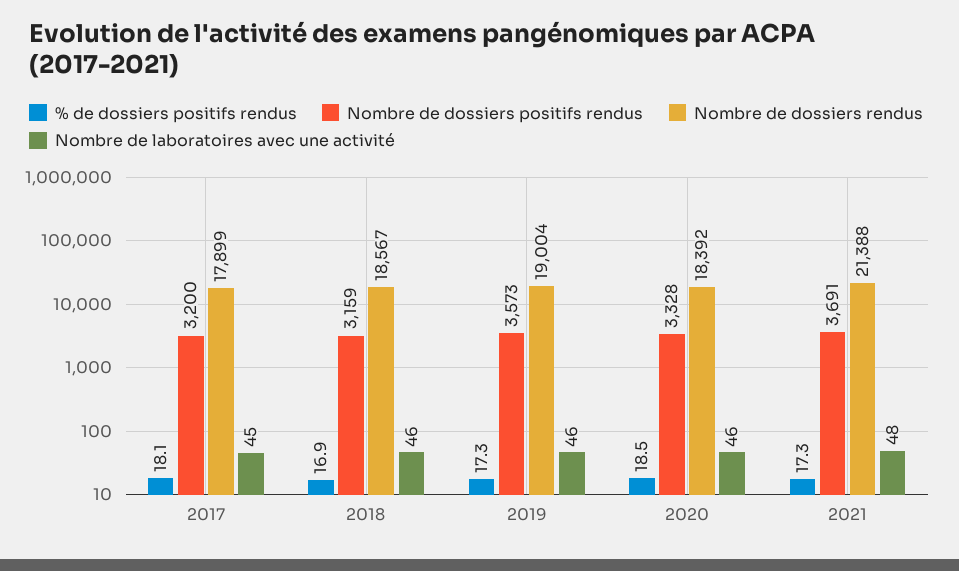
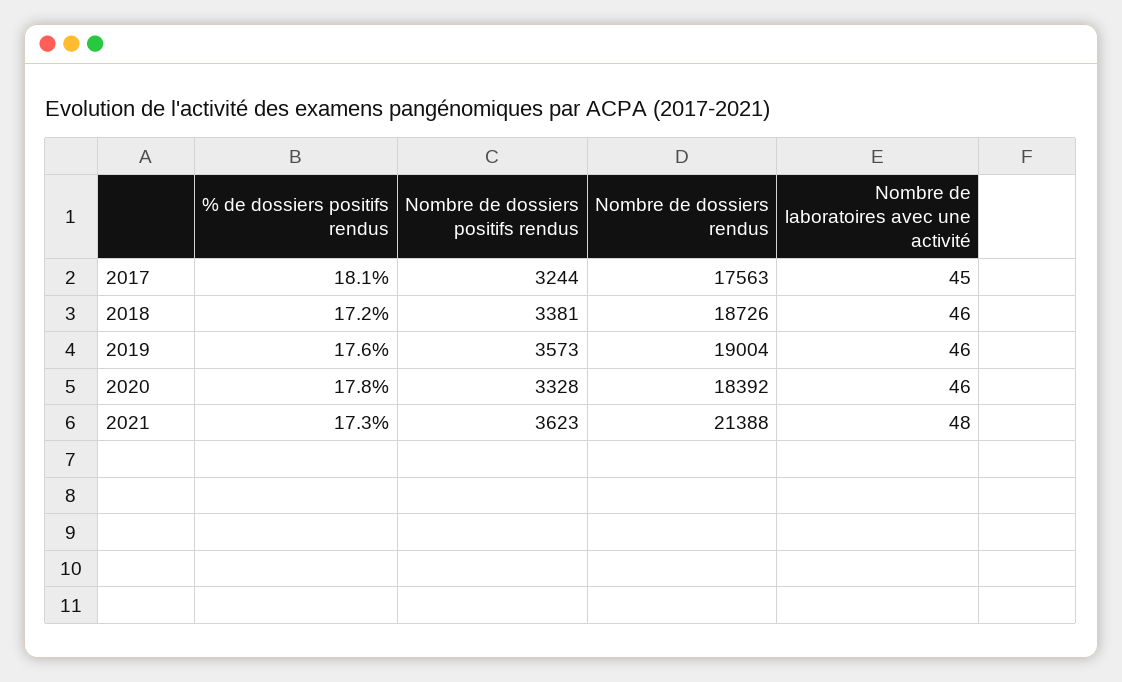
Nombre de dossiers positifs rendus, 2017: 3200 -> 3244
Nombre de dossiers rendus, 2017: 17899 -> 17563
% de dossiers positifs rendus, 2018: 16.9 -> 17.2
Nombre de dossiers positifs rendus, 2018: 3159 -> 3381
Nombre de dossiers rendus, 2018: 18567 -> 18726
% de dossiers positifs rendus, 2019: 17.3 -> 17.6
% de dossiers positifs rendus, 2020: 18.5 -> 17.8
Nombre de dossiers positifs rendus, 2021: 3691 -> 3623

